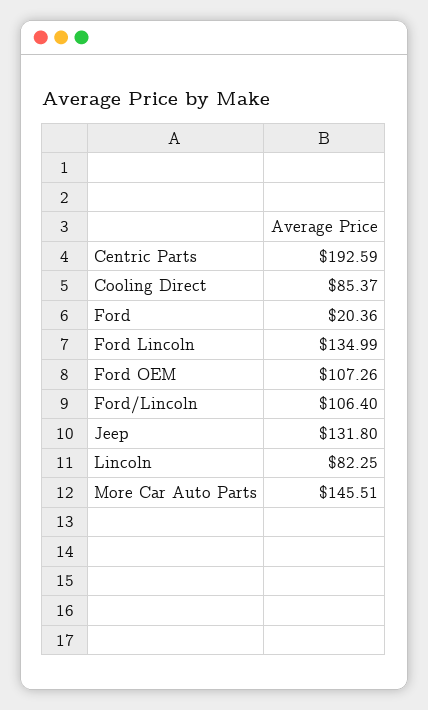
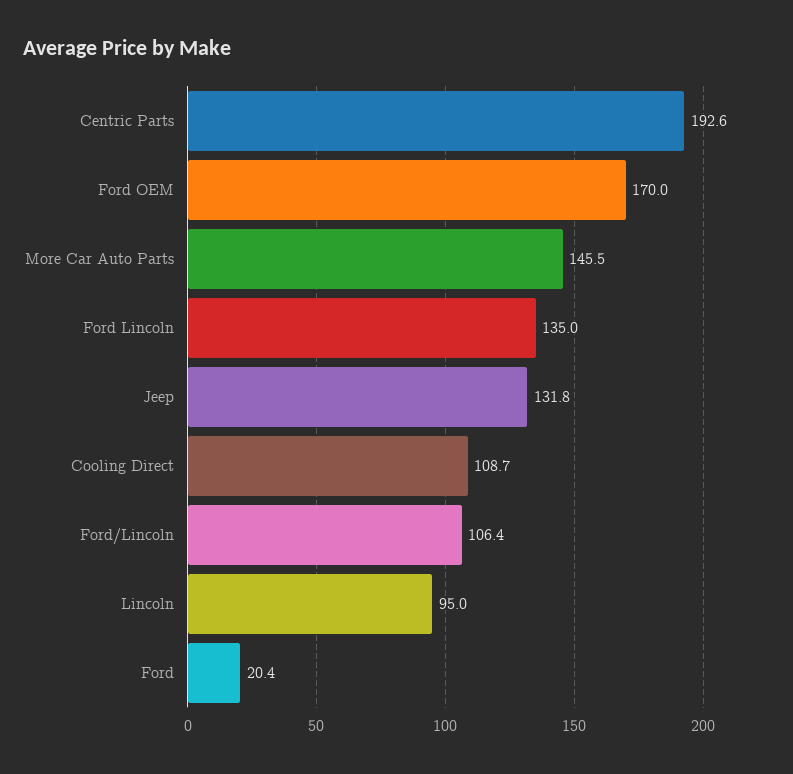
Cooling Direct: 85.37 -> 108.7
Ford OEM: 107.26 -> 170
Lincoln: 82.25 -> 95

